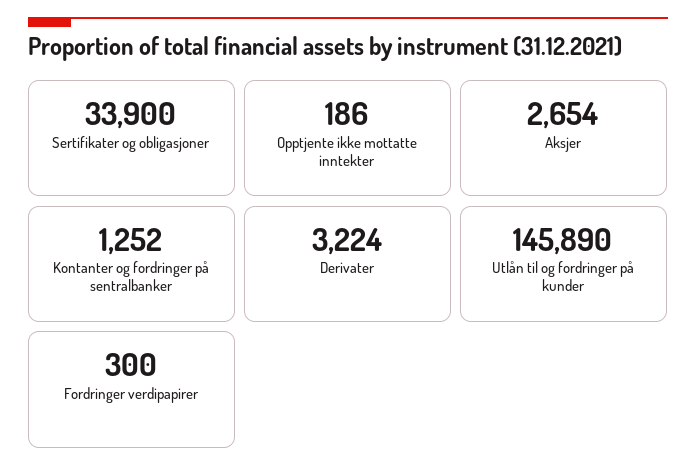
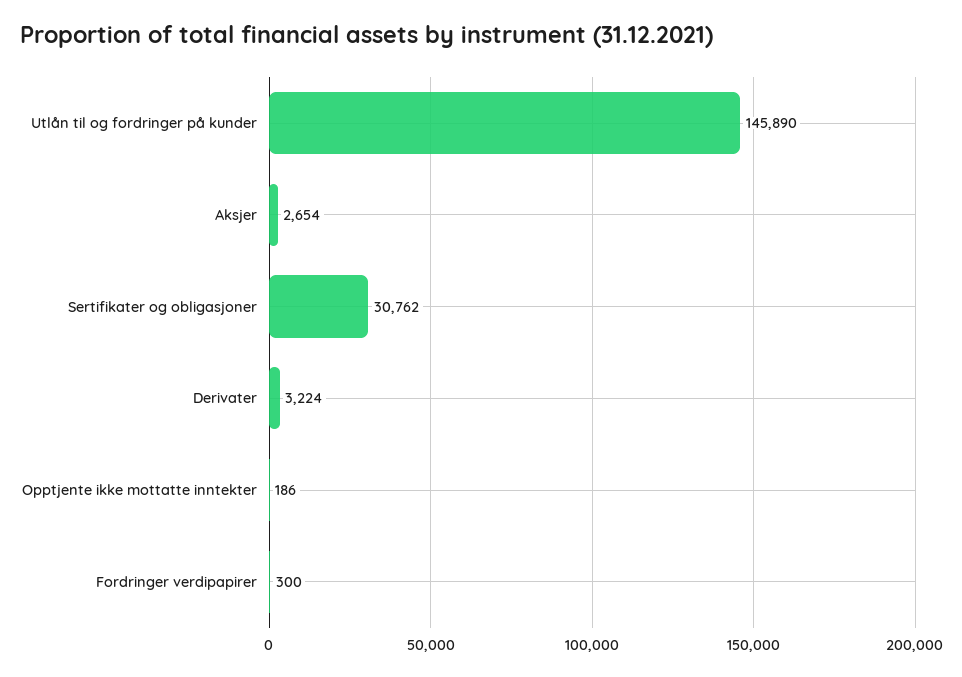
Sertifikater og obligasjoner: 33900 -> 30762
Kontanter og fordringer på sentralbanker: 1252 -> none

